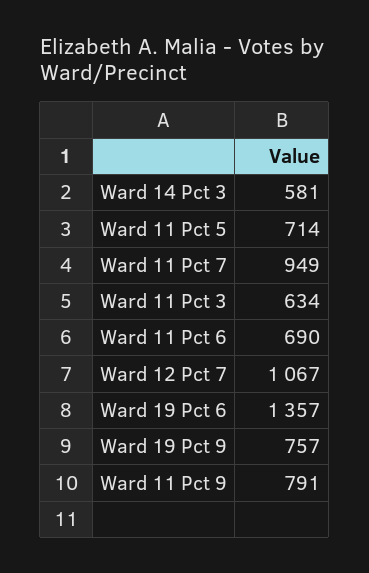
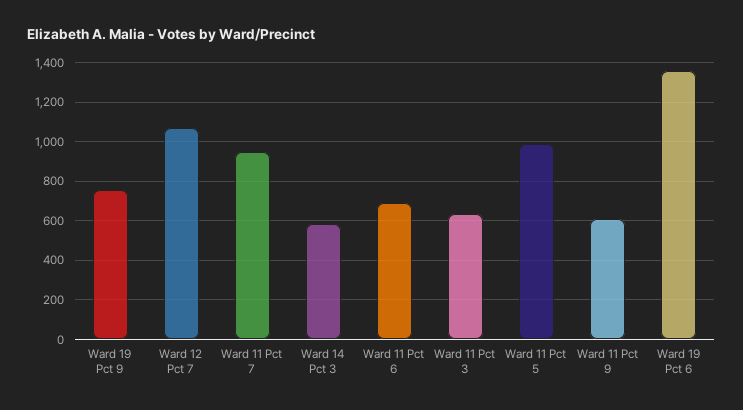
Ward 11 Pct 5: 714 -> 1000
Ward 11 Pct 9: 791 -> 600

